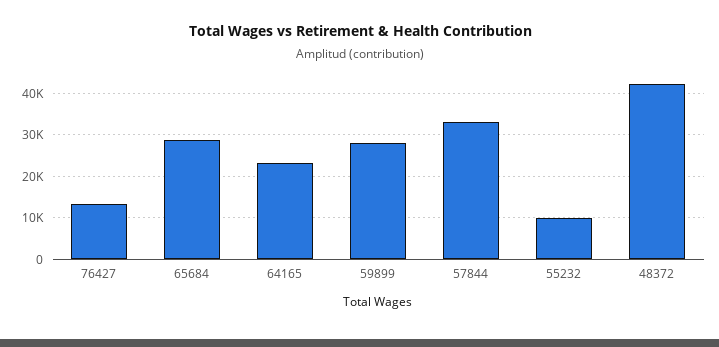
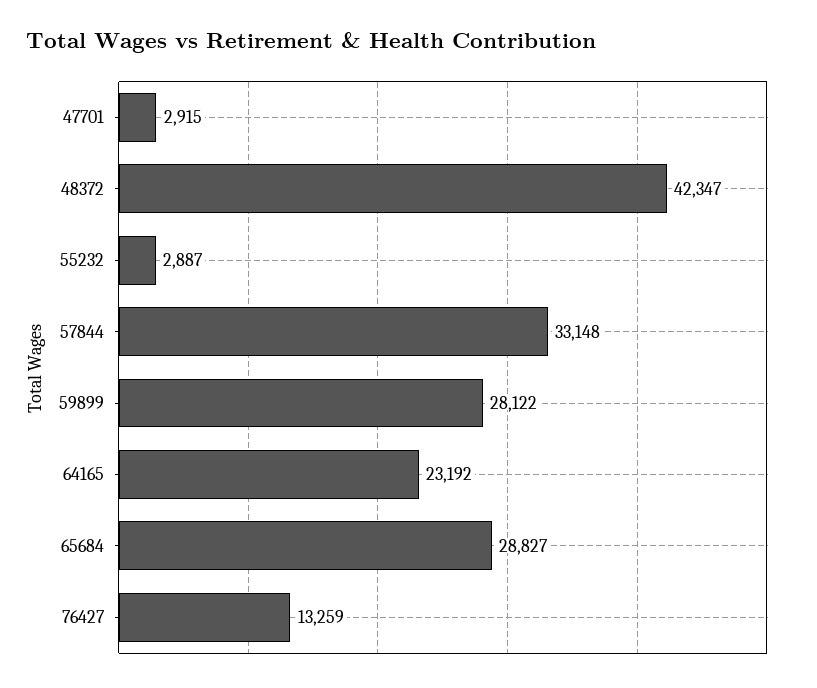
55232: 10000 -> 2887
47701: none -> 2915

